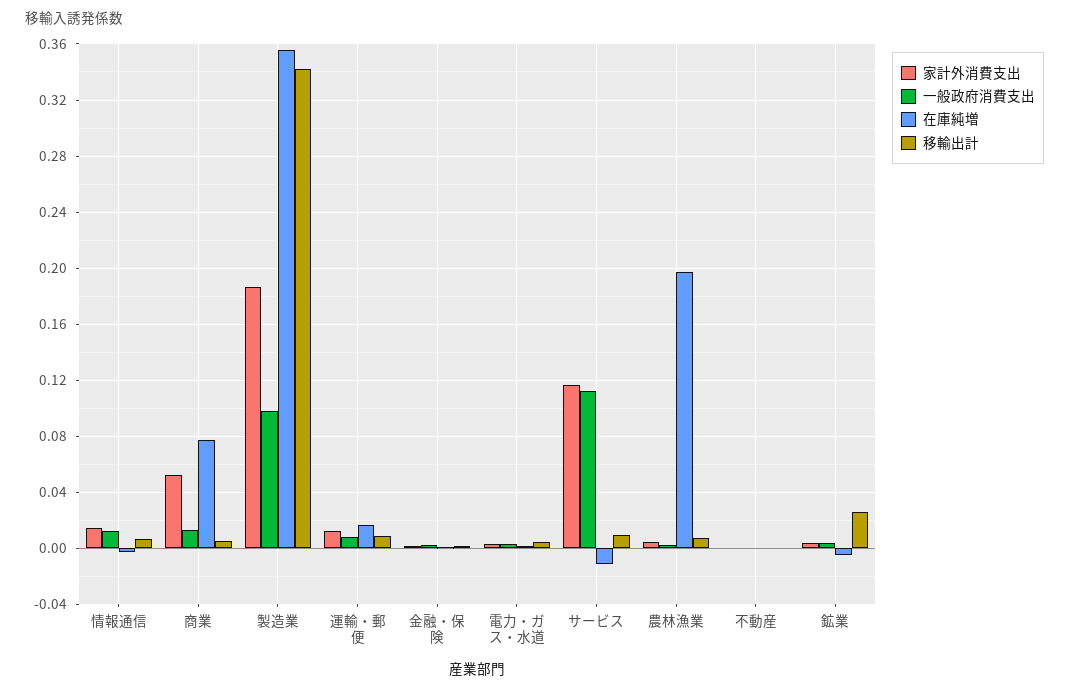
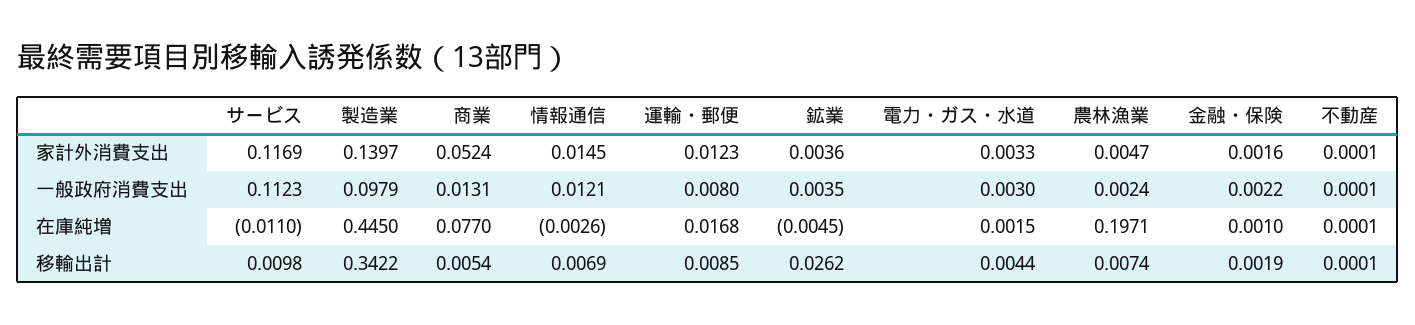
家計外消費支出, 製造業: 0.185 -> 0.1397
在庫純増, 製造業: 0.355 -> 0.445

